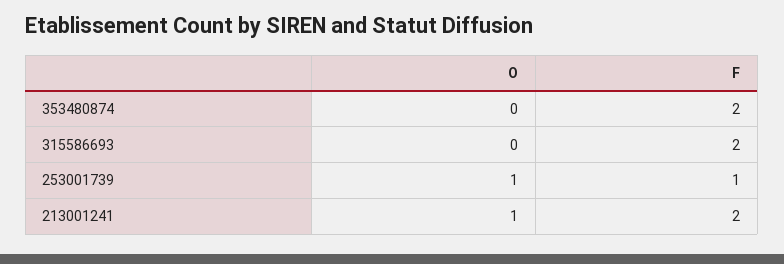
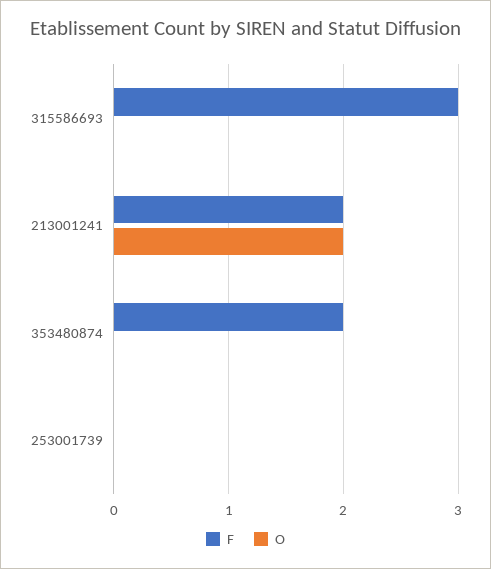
F, 315586693: 2 -> 3
O, 253001739: 1 -> 0
F, 253001739: 1 -> 0
O, 213001241: 1 -> 2

